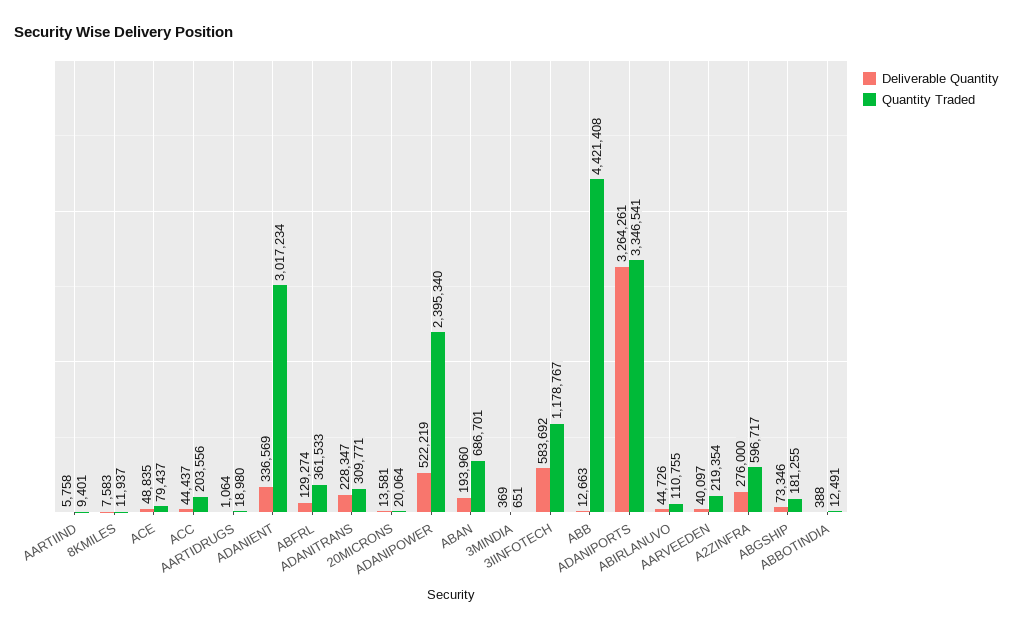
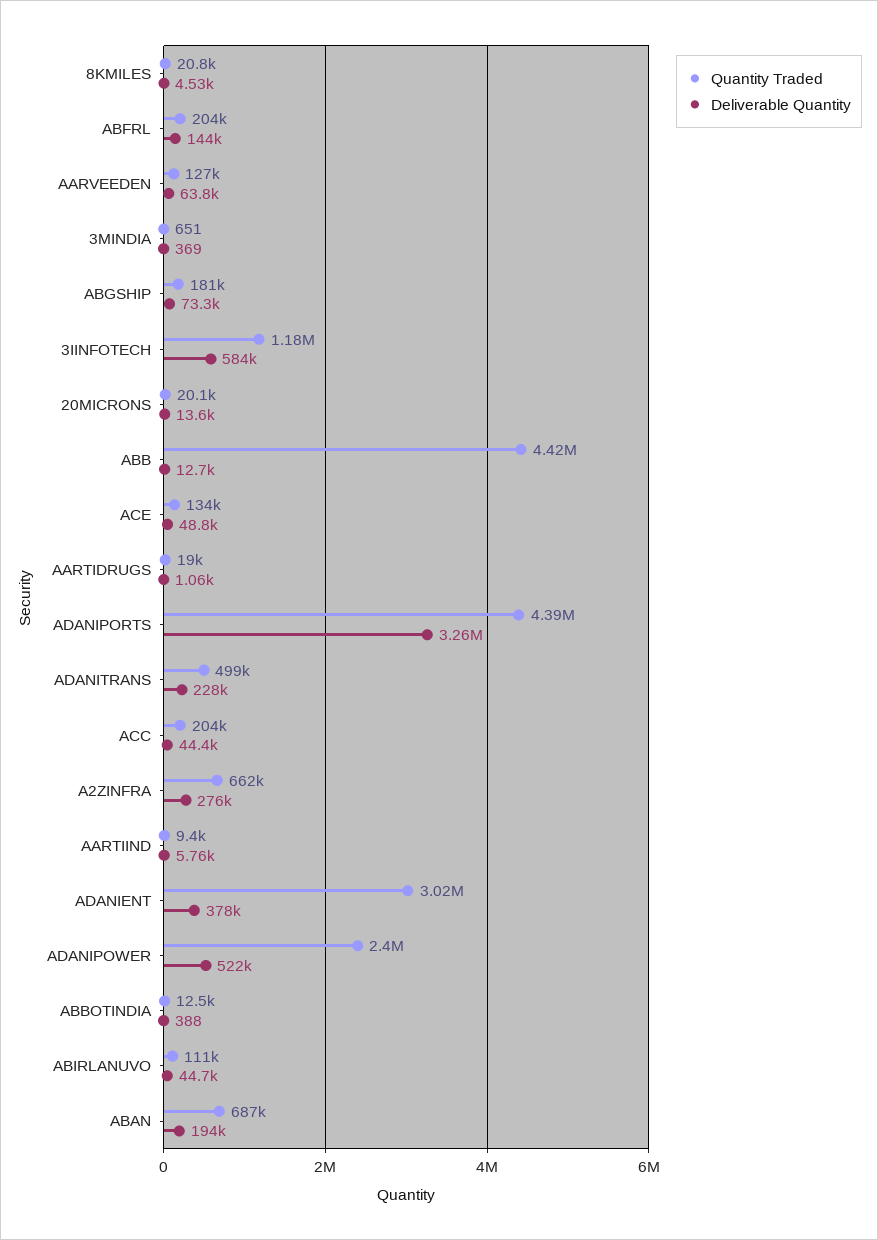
Deliverable Quantity, 8KMILES: 7583 -> 4530
Quantity Traded, 8KMILES: 11937 -> 20800
Quantity Traded, ACE: 79437 -> 134000
Deliverable Quantity, ADANIENT: 336569 -> 378000
Deliverable Quantity, ABFRL: 129274 -> 144000
Quantity Traded, ABFRL: 361533 -> 204000
Quantity Traded, ADANITRANS: 309771 -> 499000
Quantity Traded, ADANIPORTS: 3346541 -> 4390000
Deliverable Quantity, AARVEEDEN: 40097 -> 63800
Quantity Traded, AARVEEDEN: 219354 -> 127000
Quantity Traded, A2ZINFRA: 596717 -> 662000

